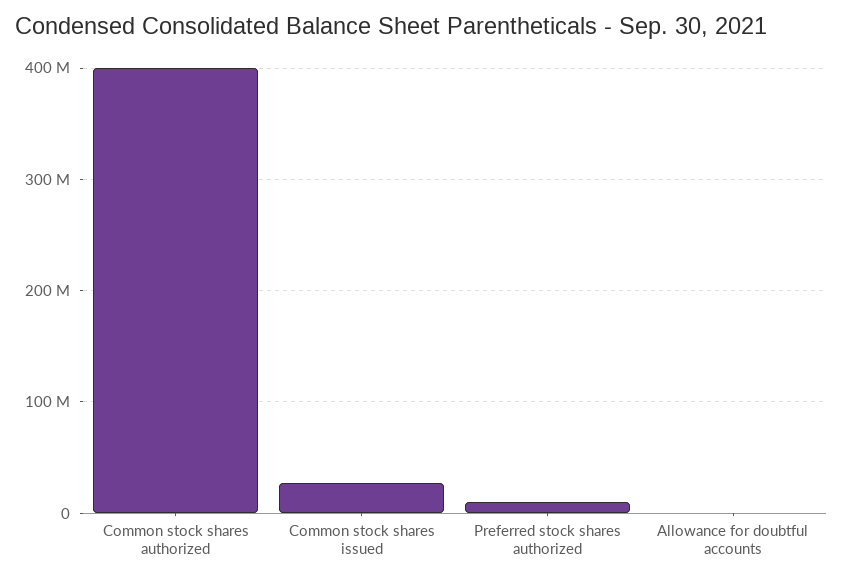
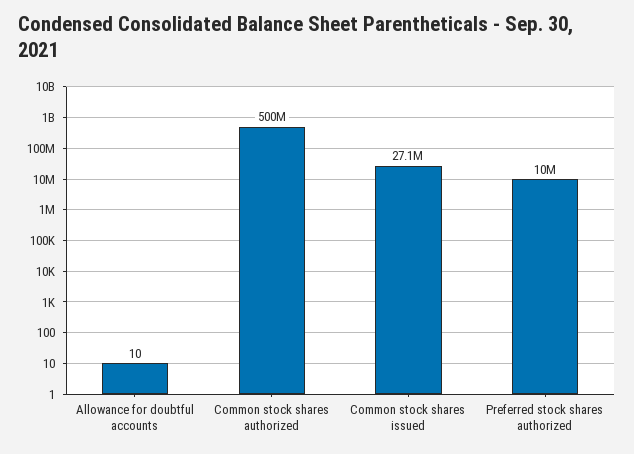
Common stock shares authorized: 400000000 -> 500000000

